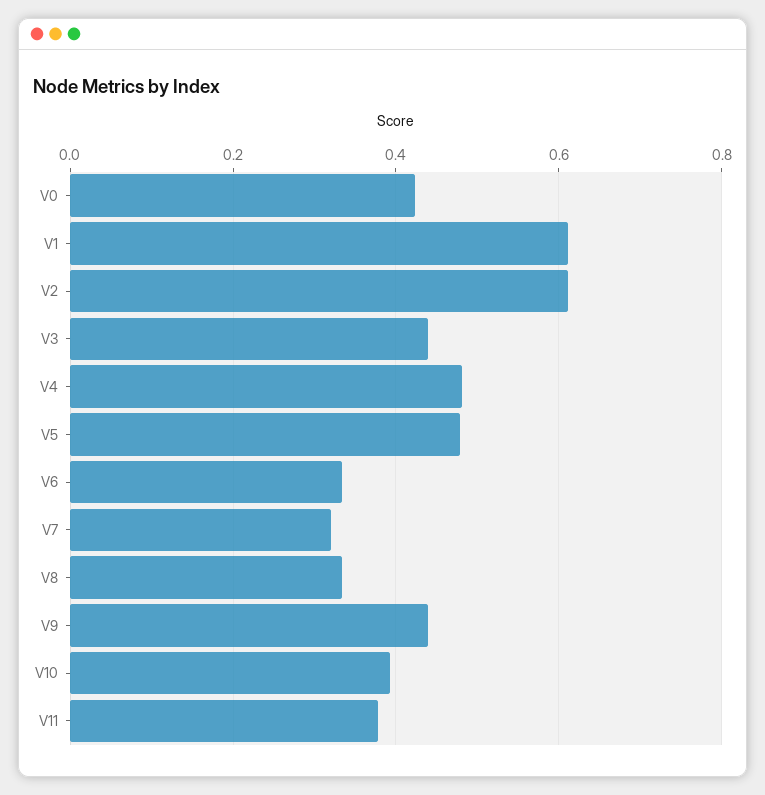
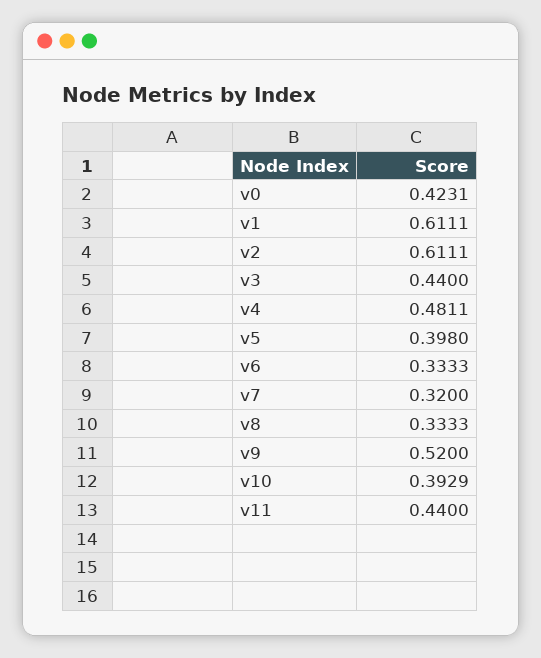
V5: 0.48 -> 0.398
V9: 0.44 -> 0.52
V11: 0.38 -> 0.44

